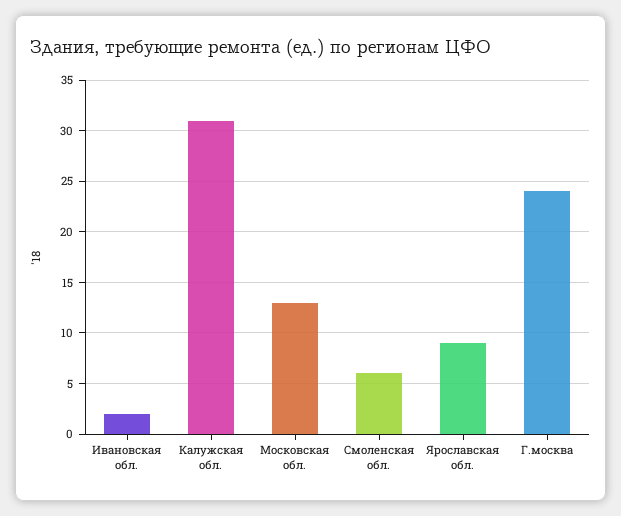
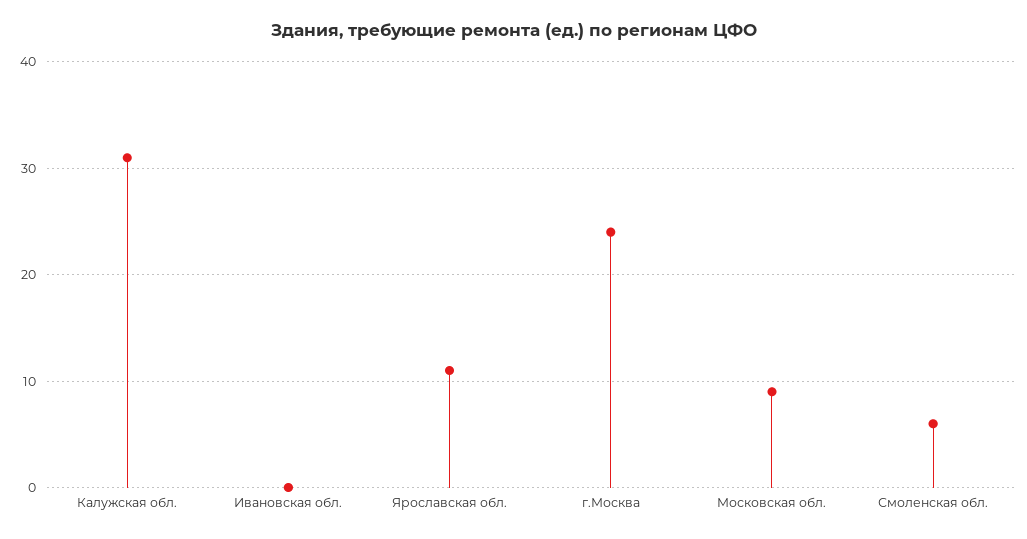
Ивановская обл.: 2 -> 0
Московская обл.: 13 -> 9
Ярославская обл.: 9 -> 11

